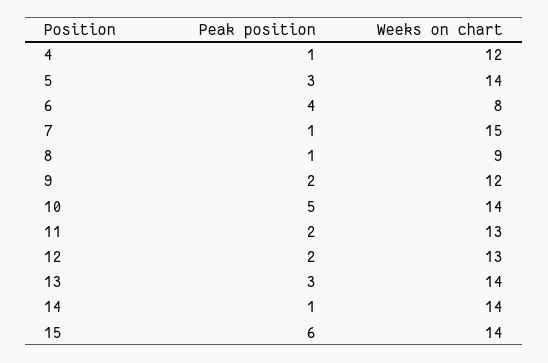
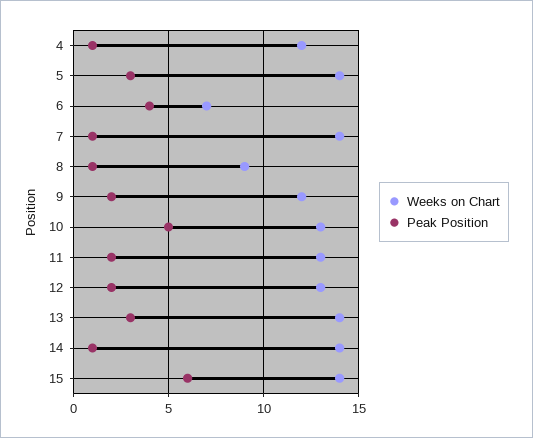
Weeks on chart, 6: 8 -> 7
Weeks on chart, 7: 15 -> 14
Weeks on chart, 10: 14 -> 13

